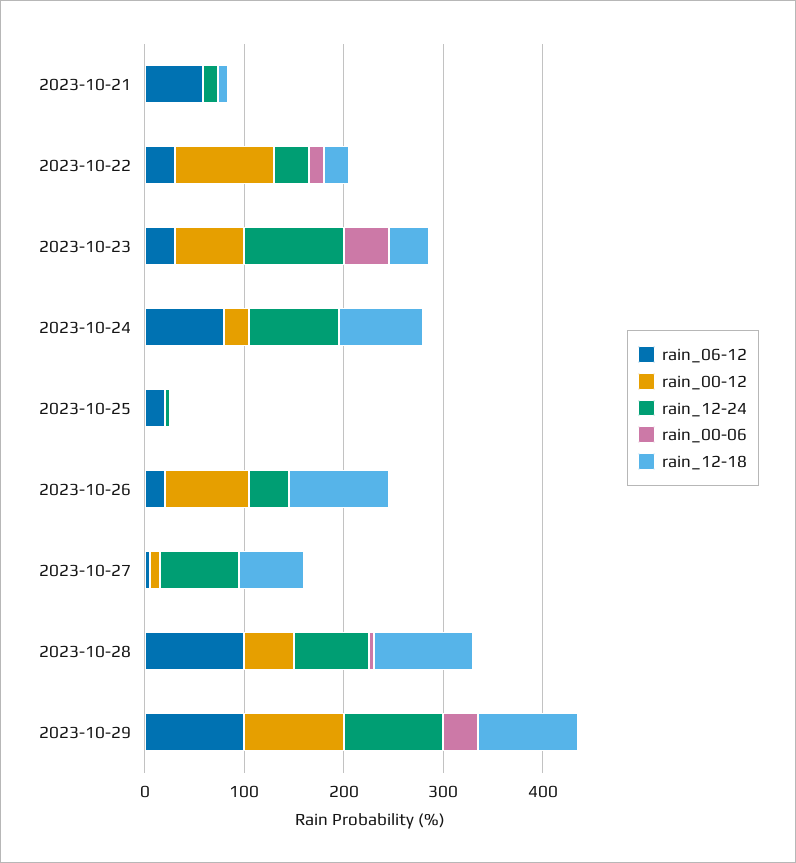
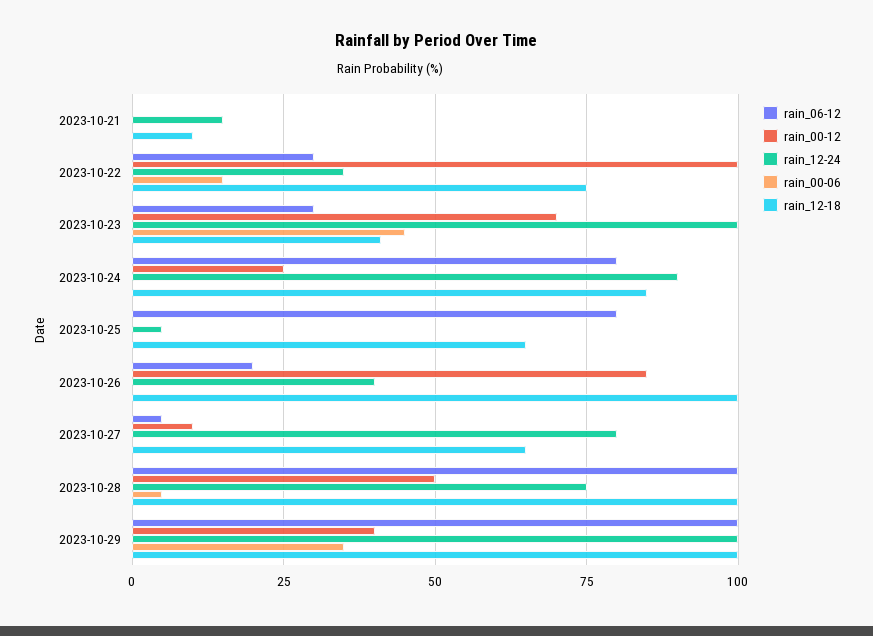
rain_06-12, 2023-10-21: 60 -> 0
rain_12-18, 2023-10-22: 20 -> 75
rain_06-12, 2023-10-25: 20 -> 80
rain_12-18, 2023-10-25: 0 -> 65
rain_00-12, 2023-10-29: 100 -> 40

